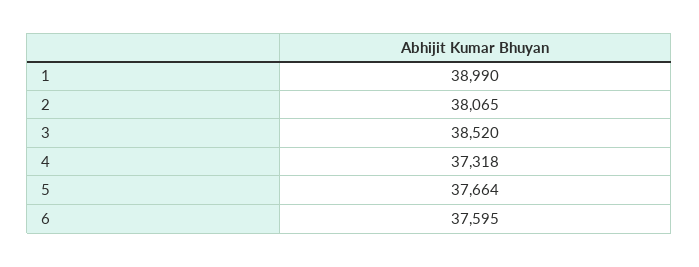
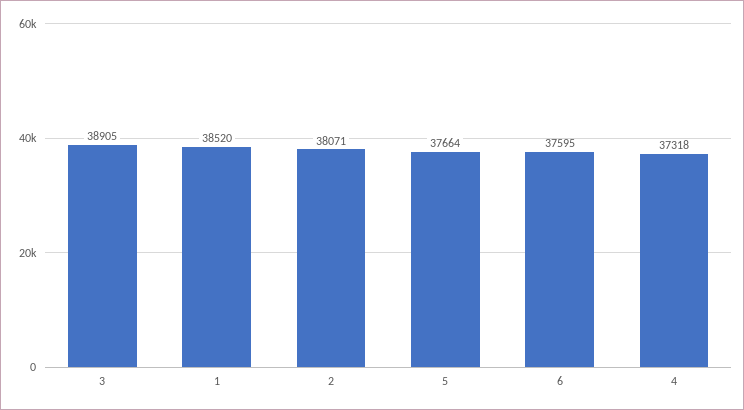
1: 38990 -> 38520
2: 38065 -> 38071
3: 38520 -> 38905

